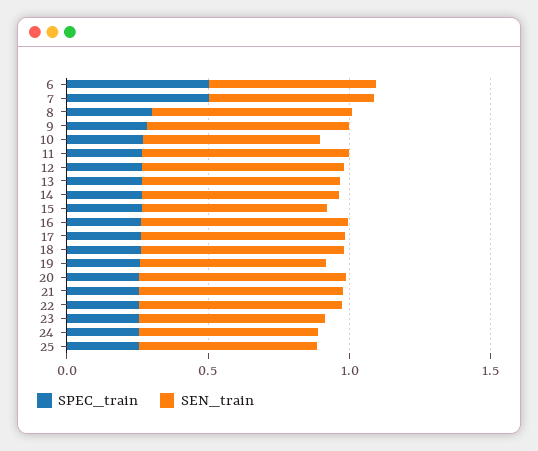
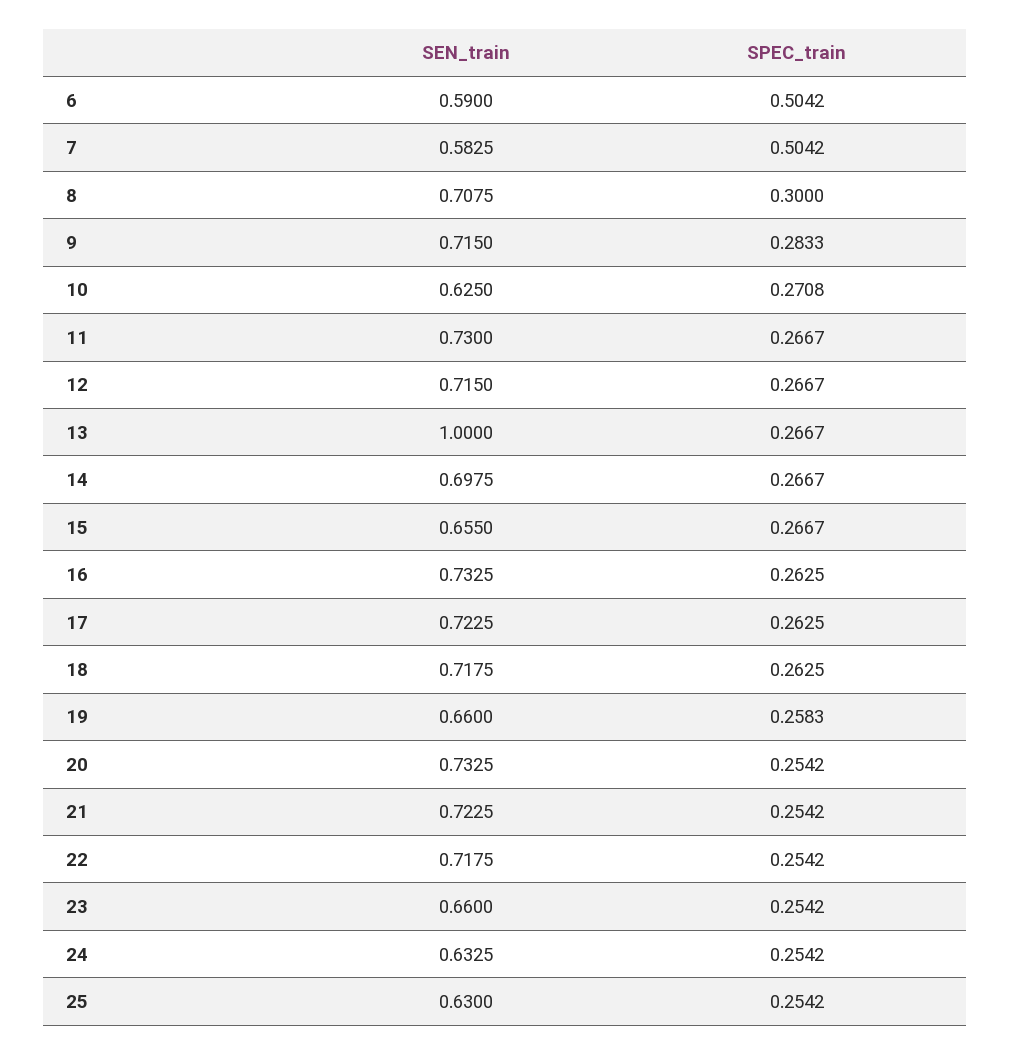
SEN_train, 13: 0.7 -> 1

